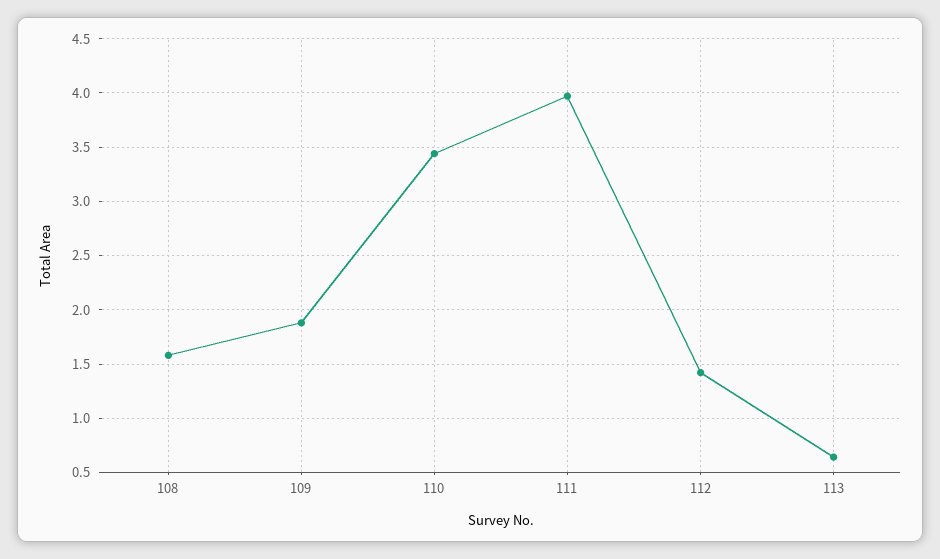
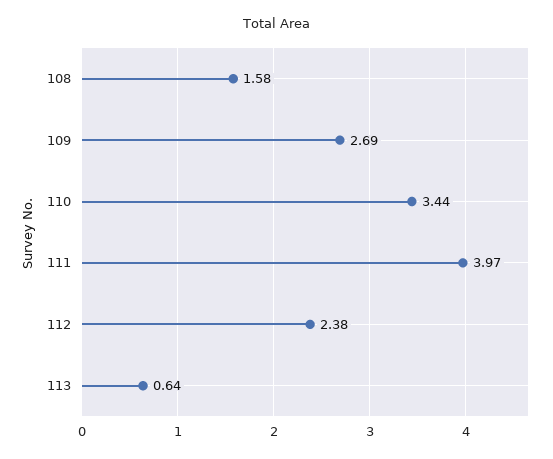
109: 1.9 -> 2.69
112: 1.4 -> 2.38

